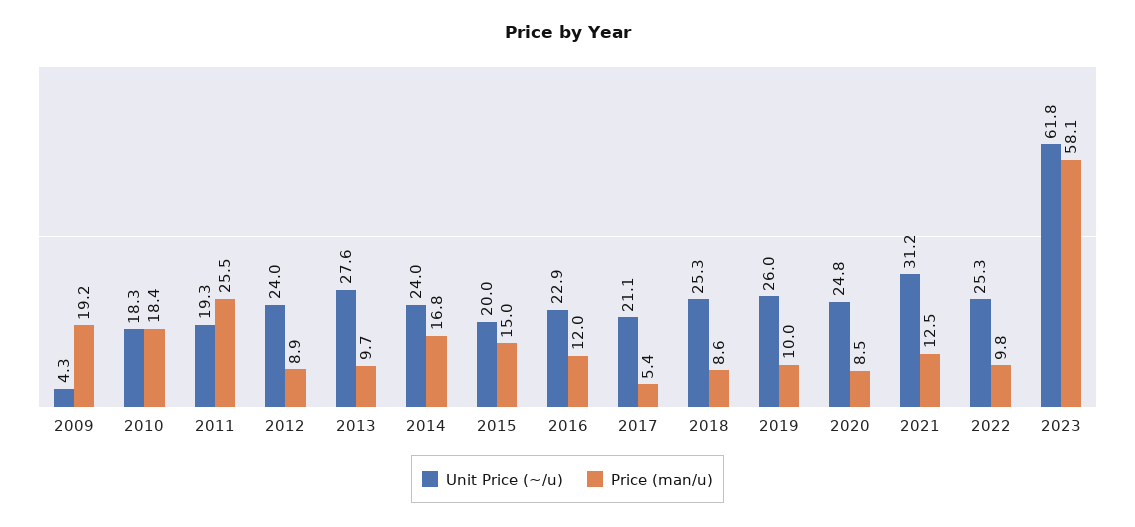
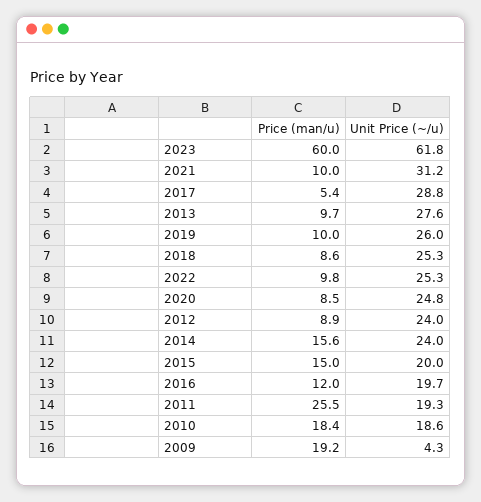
Unit Price (~/u), 2010: 18.3 -> 18.6
Price (man/u), 2014: 16.8 -> 15.6
Unit Price (~/u), 2016: 22.9 -> 19.7
Unit Price (~/u), 2017: 21.1 -> 28.8
Price (man/u), 2021: 12.5 -> 10
Price (man/u), 2023: 58.1 -> 60

